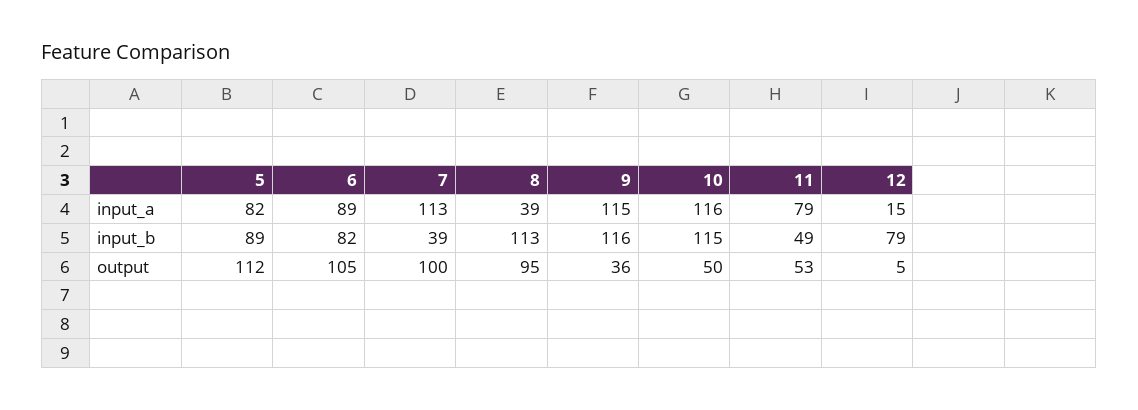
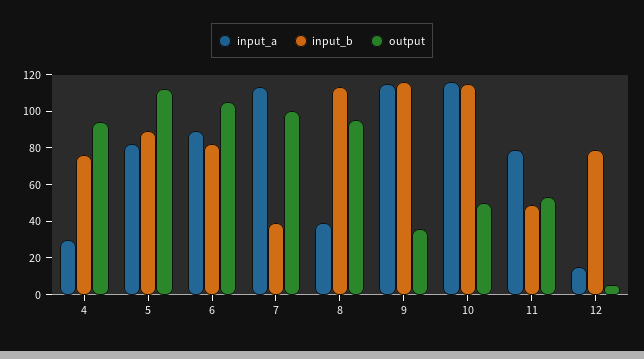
input_a, 4: none -> 30
input_b, 4: none -> 75
output, 4: none -> 95

